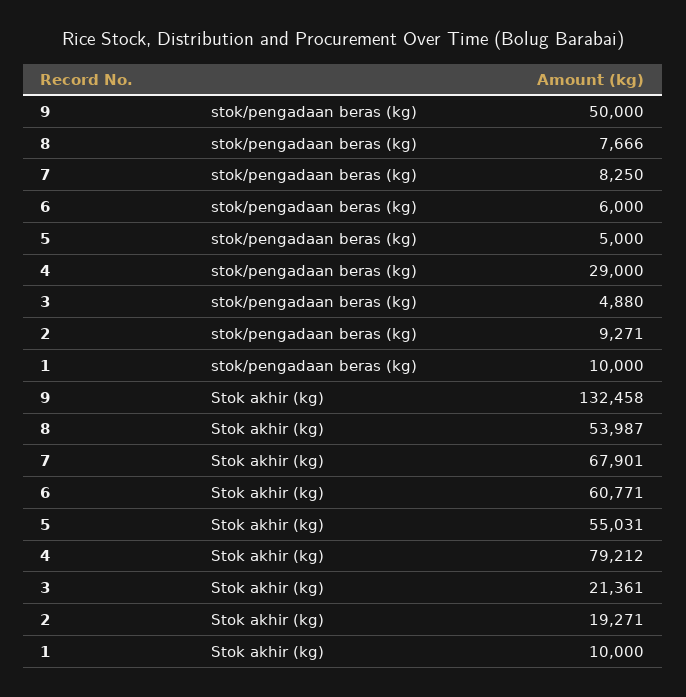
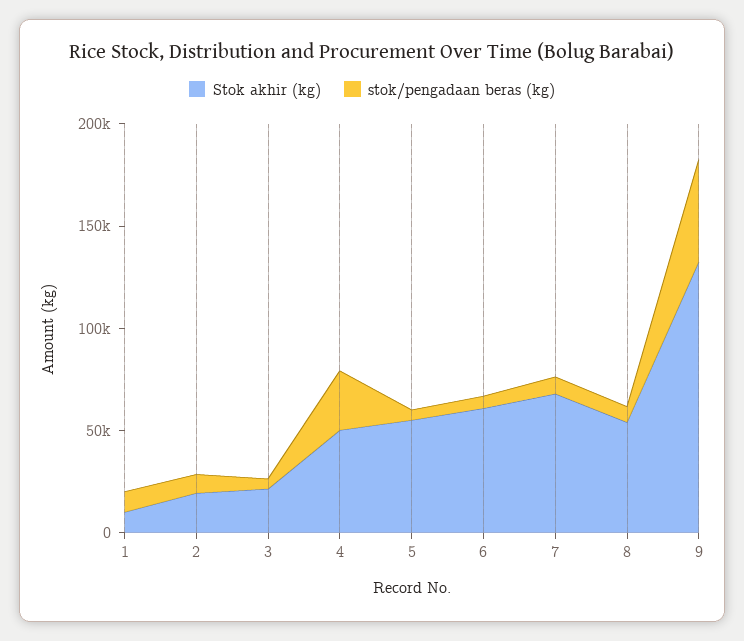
Stok akhir (kg), 4: 79212 -> 50000

